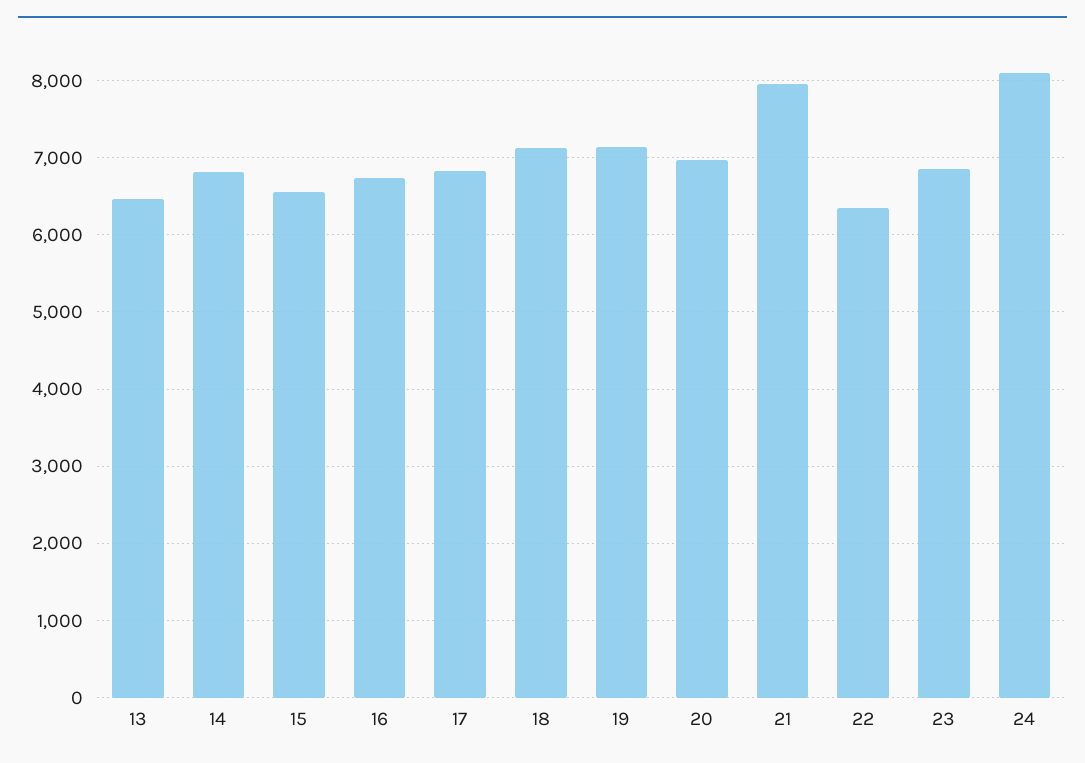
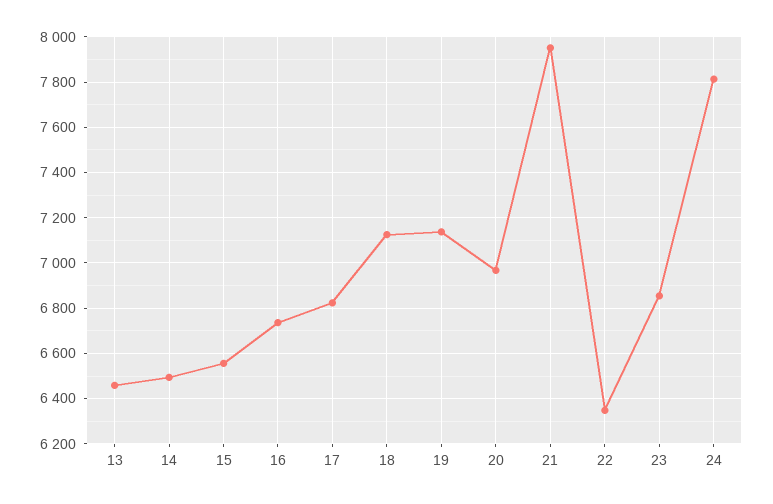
14: 6800 -> 6500
24: 8100 -> 7800

